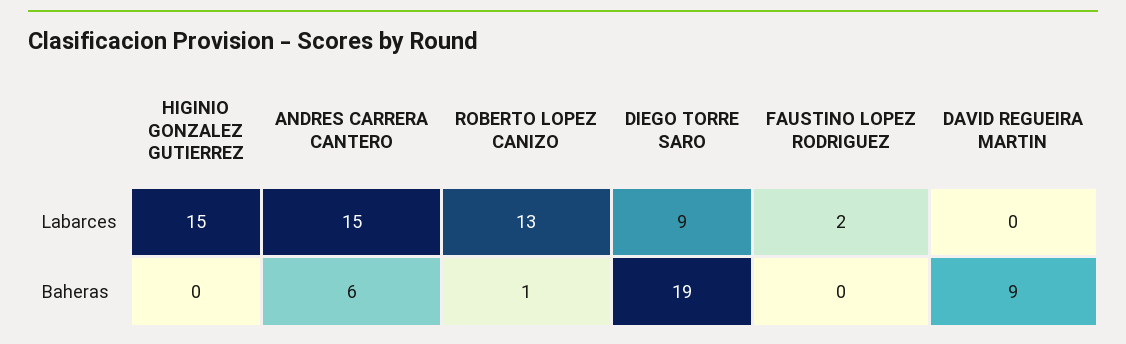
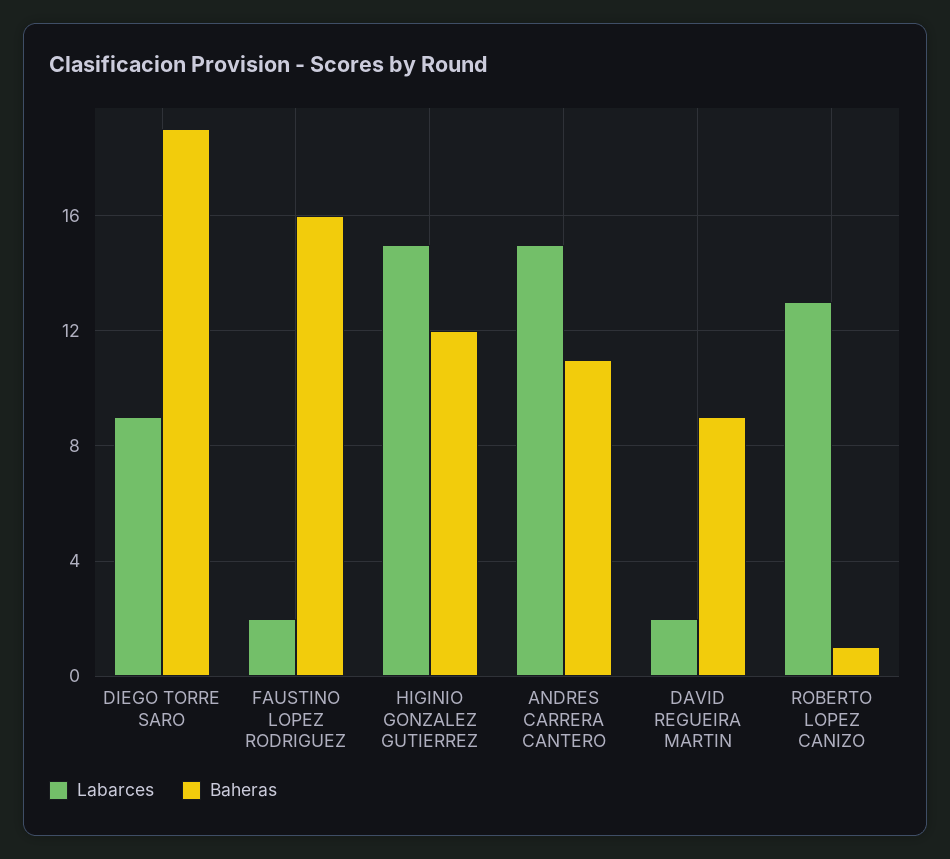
Labarces, DAVID REGUEIRA MARTIN: 0 -> 2
Baheras, HIGINIO GONZALEZ GUTIERREZ: 0 -> 12
Baheras, ANDRES CARRERA CANTERO: 6 -> 11
Baheras, FAUSTINO LOPEZ RODRIGUEZ: 0 -> 16

